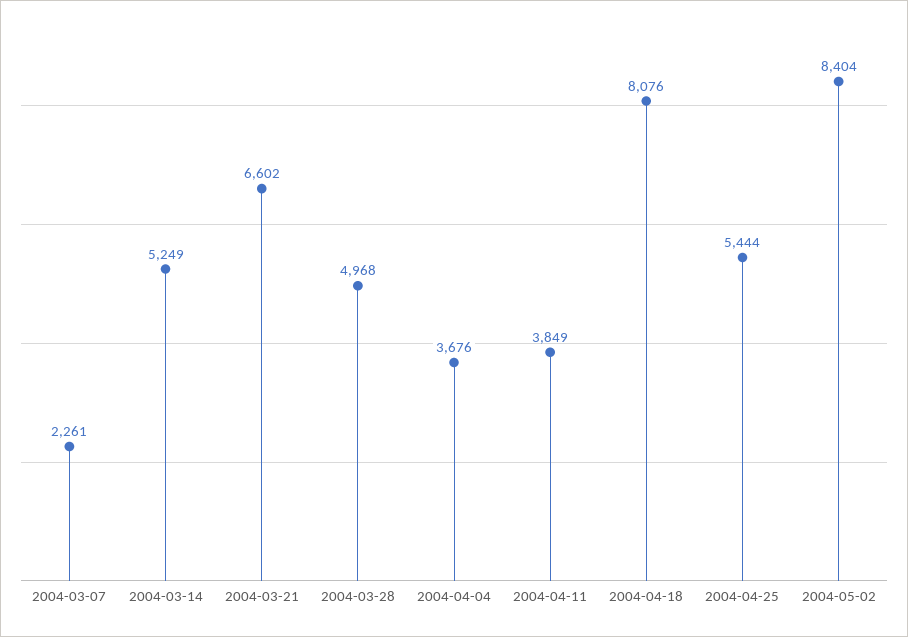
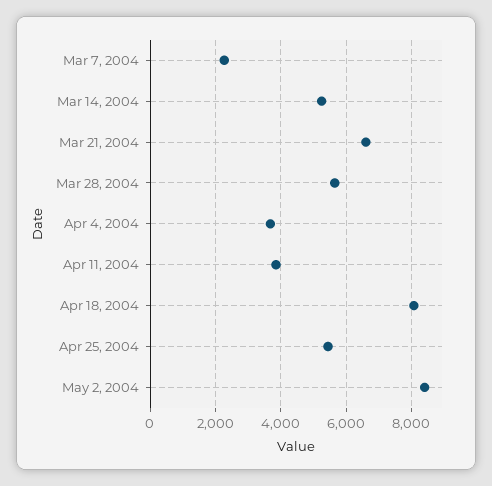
2004-03-28: 4968 -> 5600

